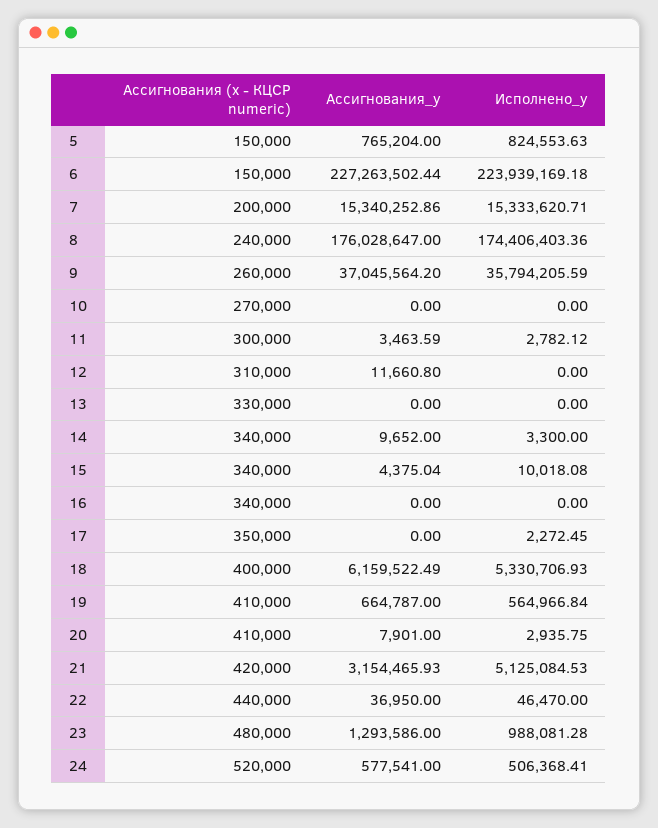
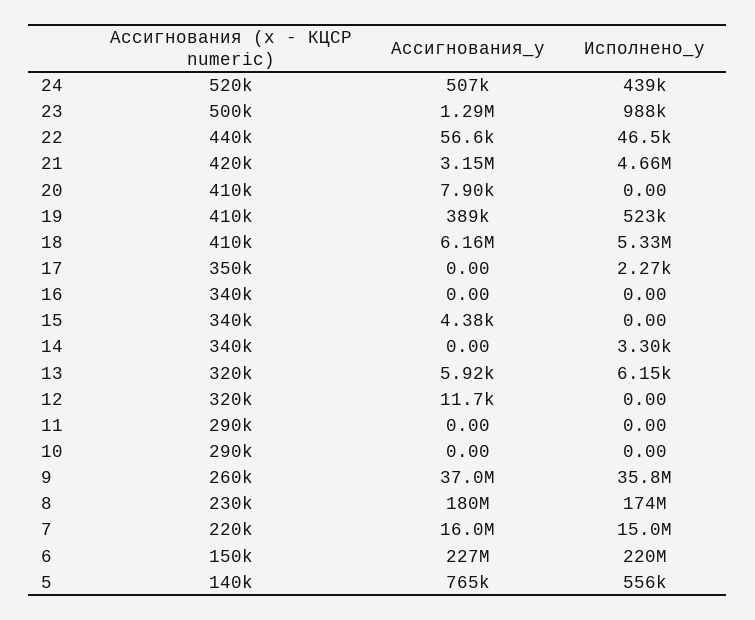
Ассигнования (x - КЦСР numeric), 5: 150000 -> 140000
Исполнено_y, 5: 824553.63 -> 556000
Исполнено_y, 6: 223939169.18 -> 220000000
Ассигнования (x - КЦСР numeric), 7: 200000 -> 220000
Ассигнования_y, 7: 15340252.86 -> 16000000
Исполнено_y, 7: 15333620.71 -> 15000000
Ассигнования (x - КЦСР numeric), 8: 240000 -> 230000
Ассигнования_y, 8: 176028647 -> 180000000
Ассигнования (x - КЦСР numeric), 10: 270000 -> 290000
Ассигнования (x - КЦСР numeric), 11: 300000 -> 290000
Ассигнования_y, 11: 3463.59 -> 0
Исполнено_y, 11: 2782.12 -> 0
Ассигнования (x - КЦСР numeric), 12: 310000 -> 320000
Ассигнования (x - КЦСР numeric), 13: 330000 -> 320000
Ассигнования_y, 13: 0 -> 5920
Исполнено_y, 13: 0 -> 6150
Ассигнования_y, 14: 9652 -> 0
Исполнено_y, 15: 10018.08 -> 0
Ассигнования (x - КЦСР numeric), 18: 400000 -> 410000
Ассигнования_y, 19: 664787 -> 389000
Исполнено_y, 19: 564966.84 -> 523000
Исполнено_y, 20: 2935.75 -> 0
Исполнено_y, 21: 5125084.53 -> 4660000
Ассигнования_y, 22: 36950 -> 56600
Ассигнования (x - КЦСР numeric), 23: 480000 -> 500000
Ассигнования_y, 24: 577541 -> 507000
Исполнено_y, 24: 506368.41 -> 439000

